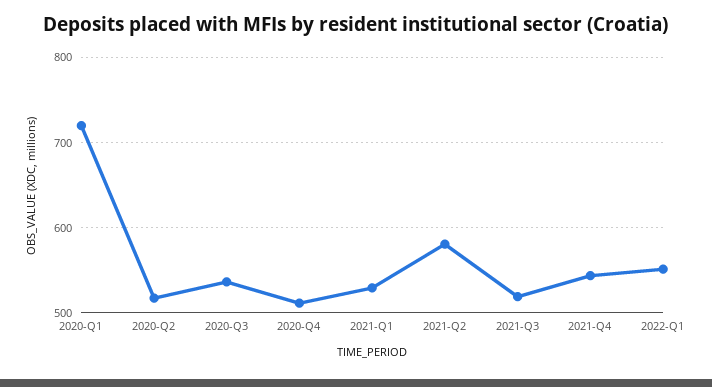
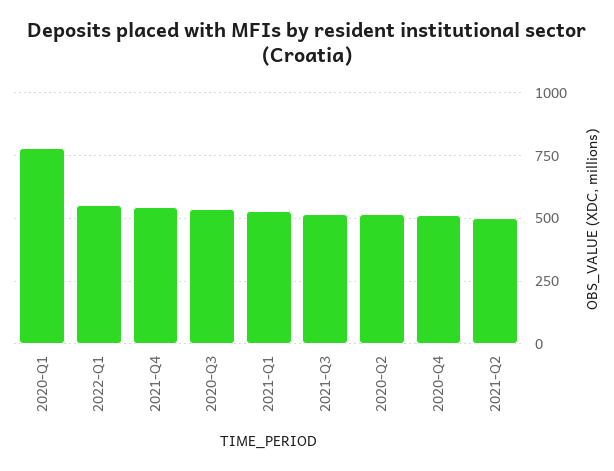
2020-Q1: 720 -> 775
2021-Q2: 580 -> 500

